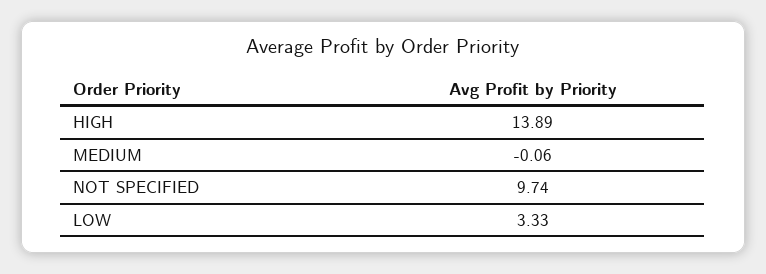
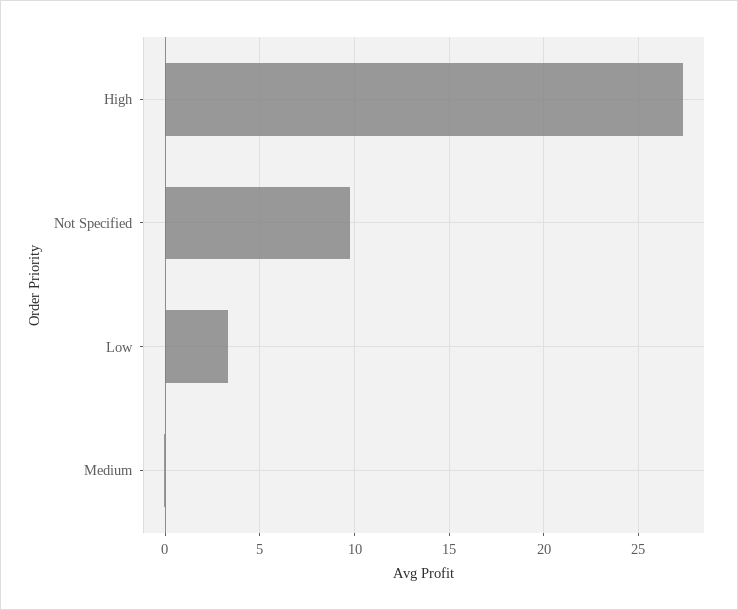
HIGH: 13.89 -> 27.5

